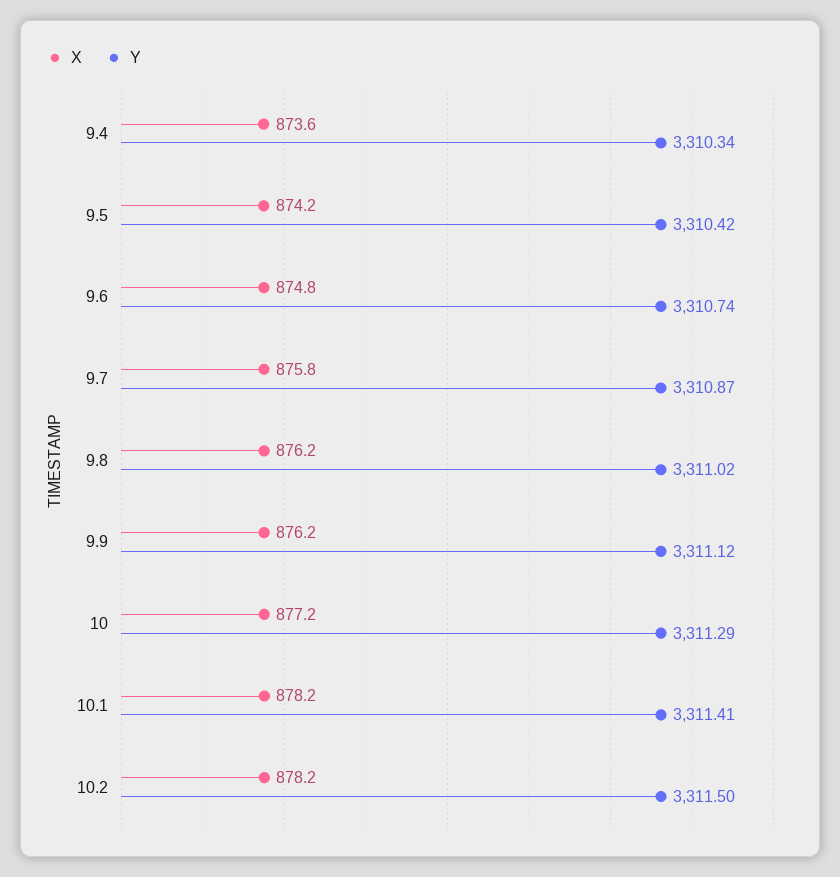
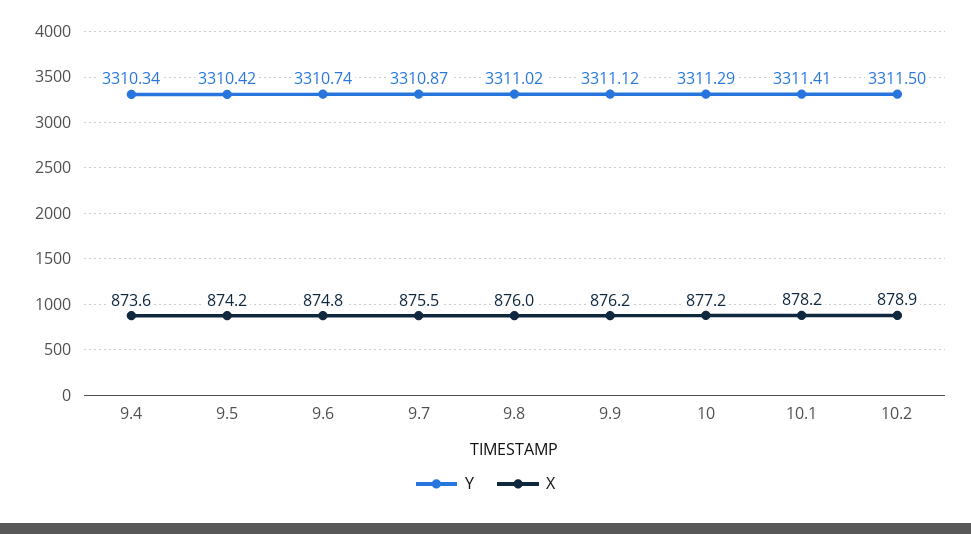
X, 9.7: 875.8 -> 875.5
X, 9.8: 876.2 -> 876
X, 10.2: 878.2 -> 878.9

